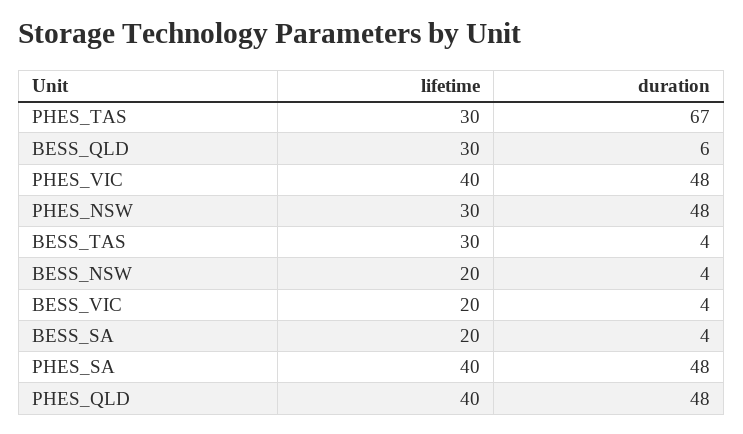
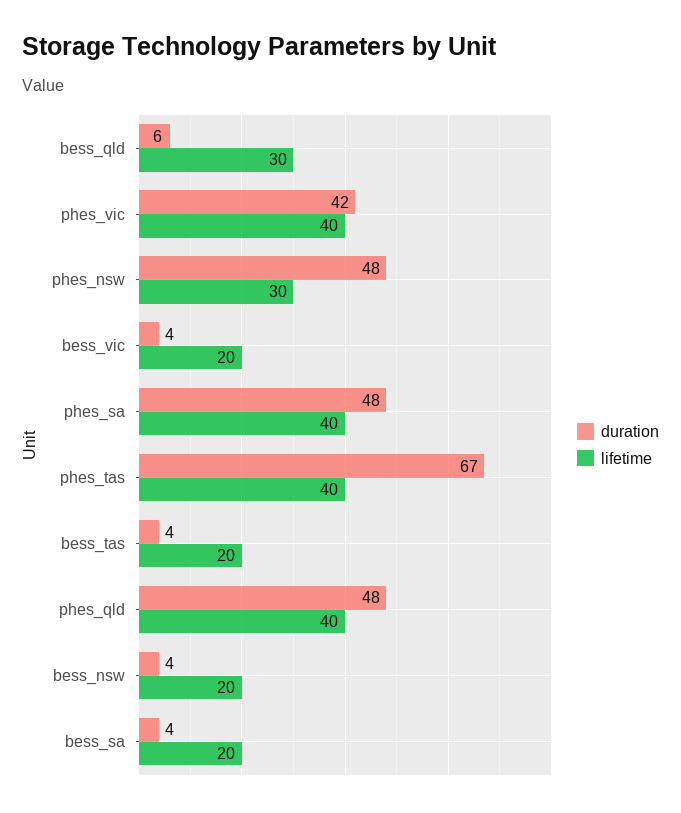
lifetime, PHES_TAS: 30 -> 40
duration, PHES_VIC: 48 -> 42
lifetime, BESS_TAS: 30 -> 20

